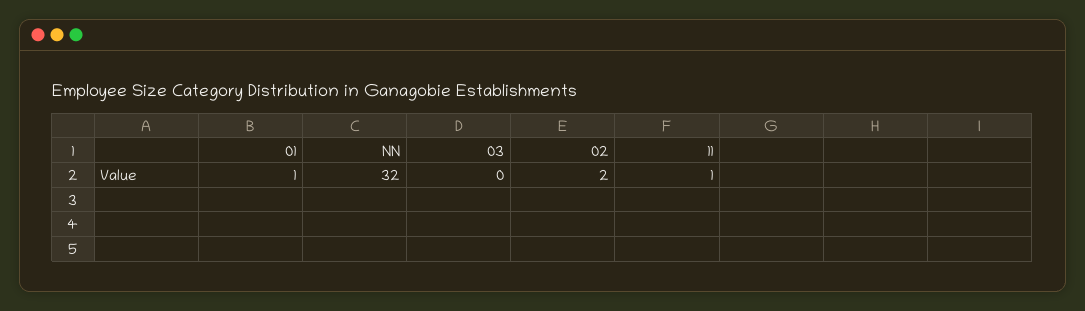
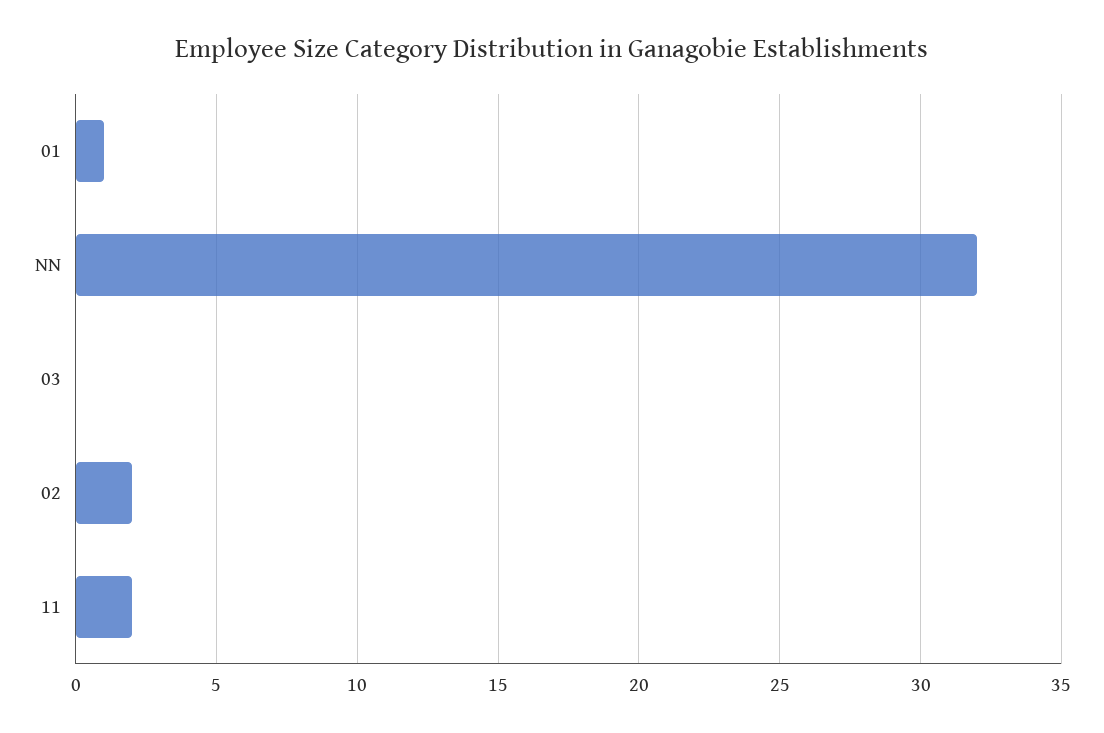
11: 1 -> 2

